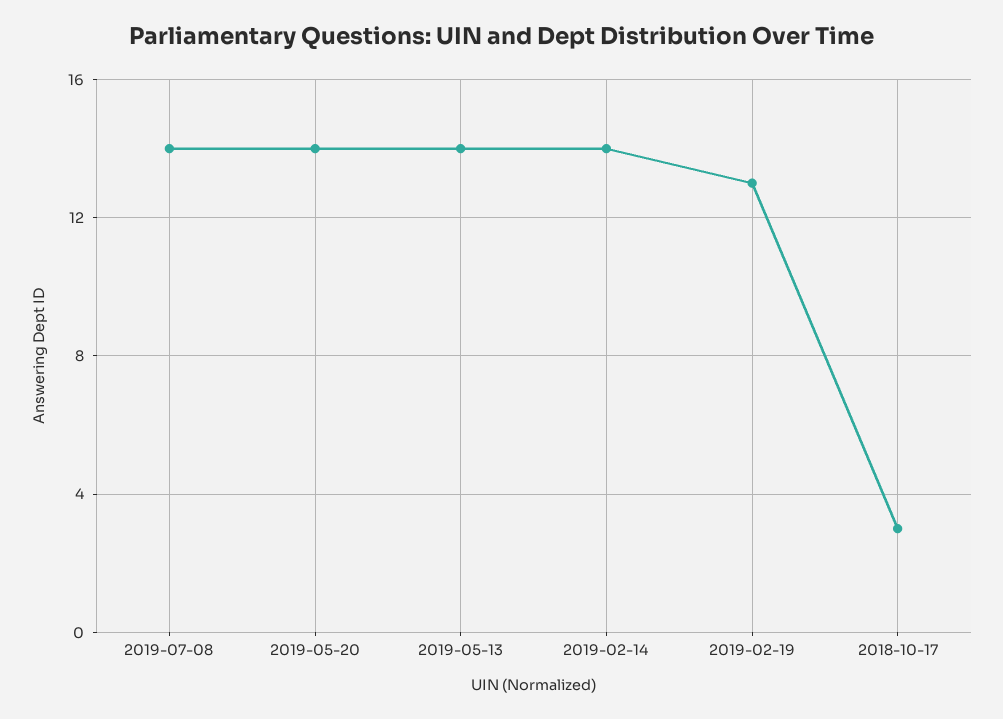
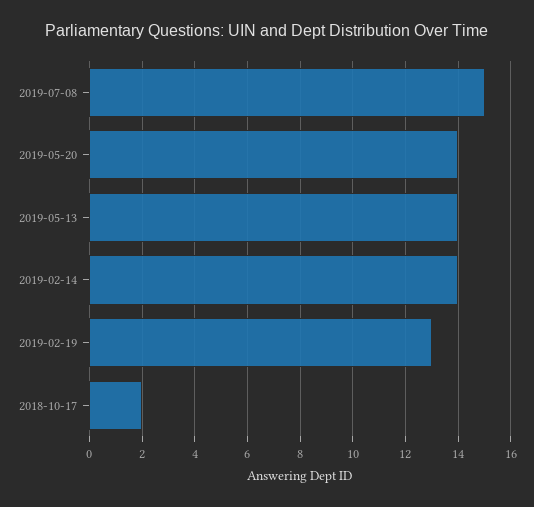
2019-07-08: 14 -> 15
2018-10-17: 3 -> 2

